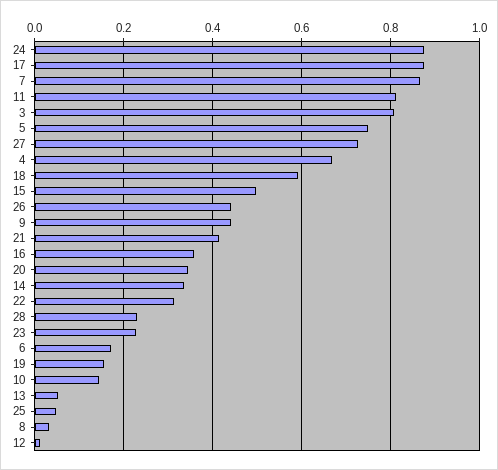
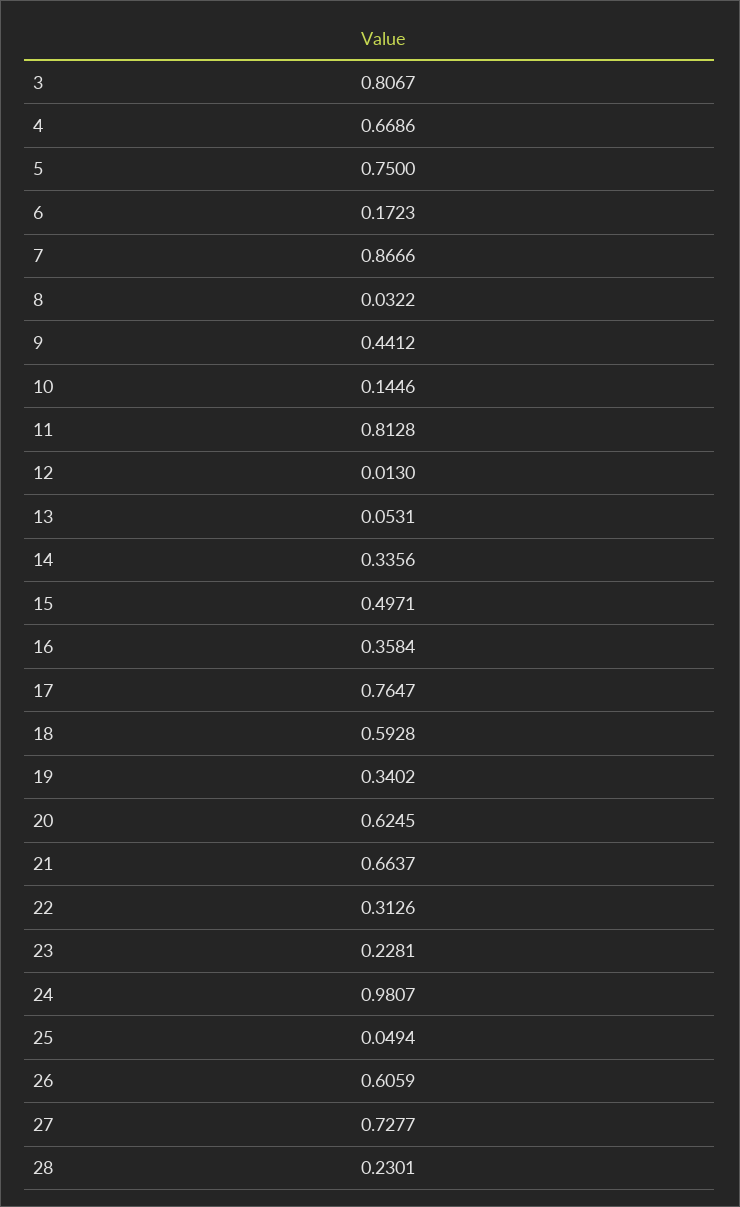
24: 0.88 -> 0.9807
17: 0.88 -> 0.7647
26: 0.44 -> 0.6059
21: 0.42 -> 0.6637
20: 0.34 -> 0.6245
19: 0.16 -> 0.3402

